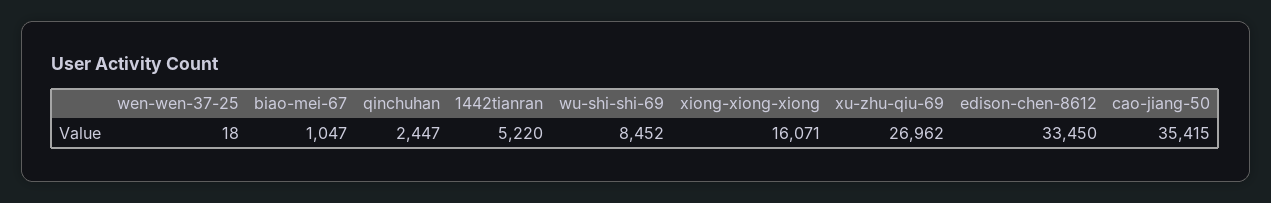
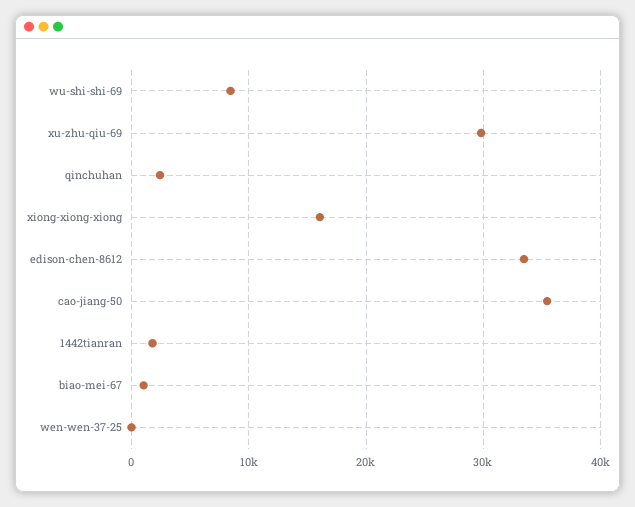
1442tianran: 5220 -> 2000
xu-zhu-qiu-69: 26962 -> 30000

